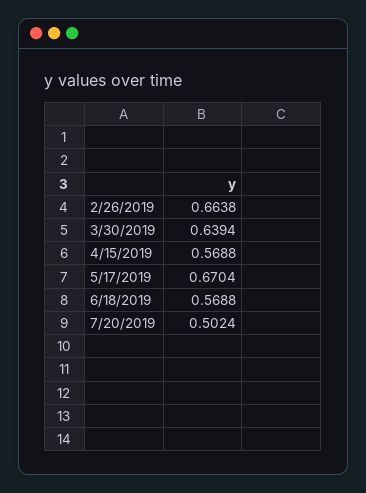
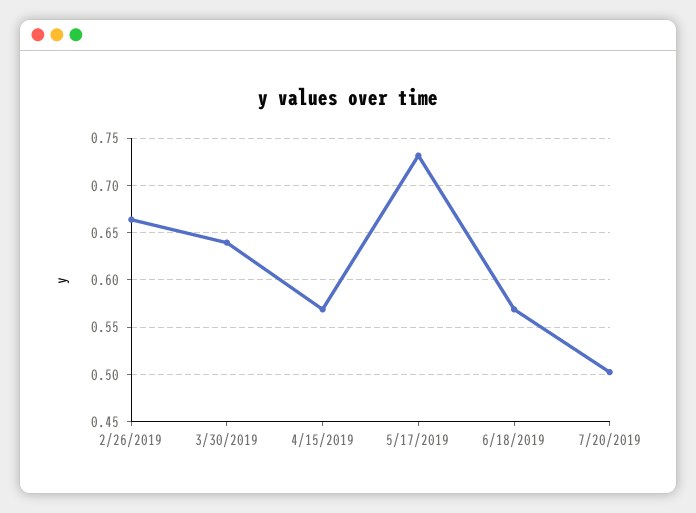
5/17/2019: 0.6704 -> 0.73

